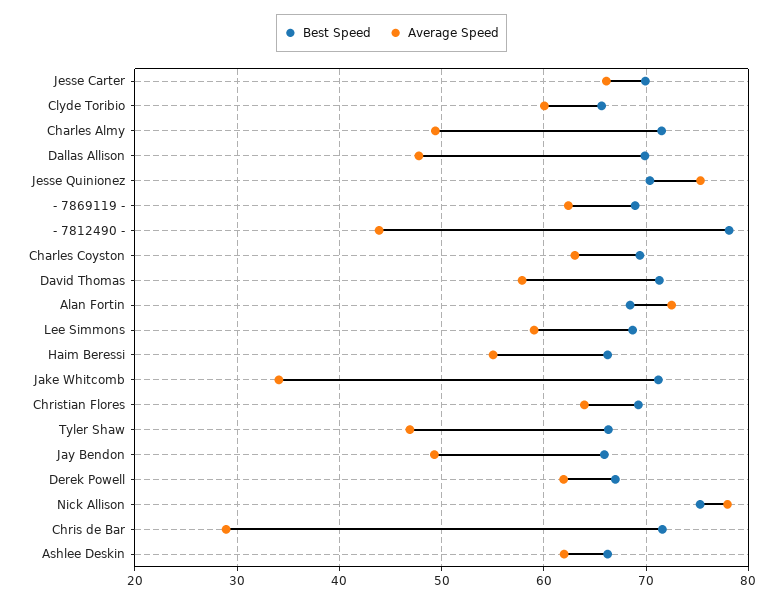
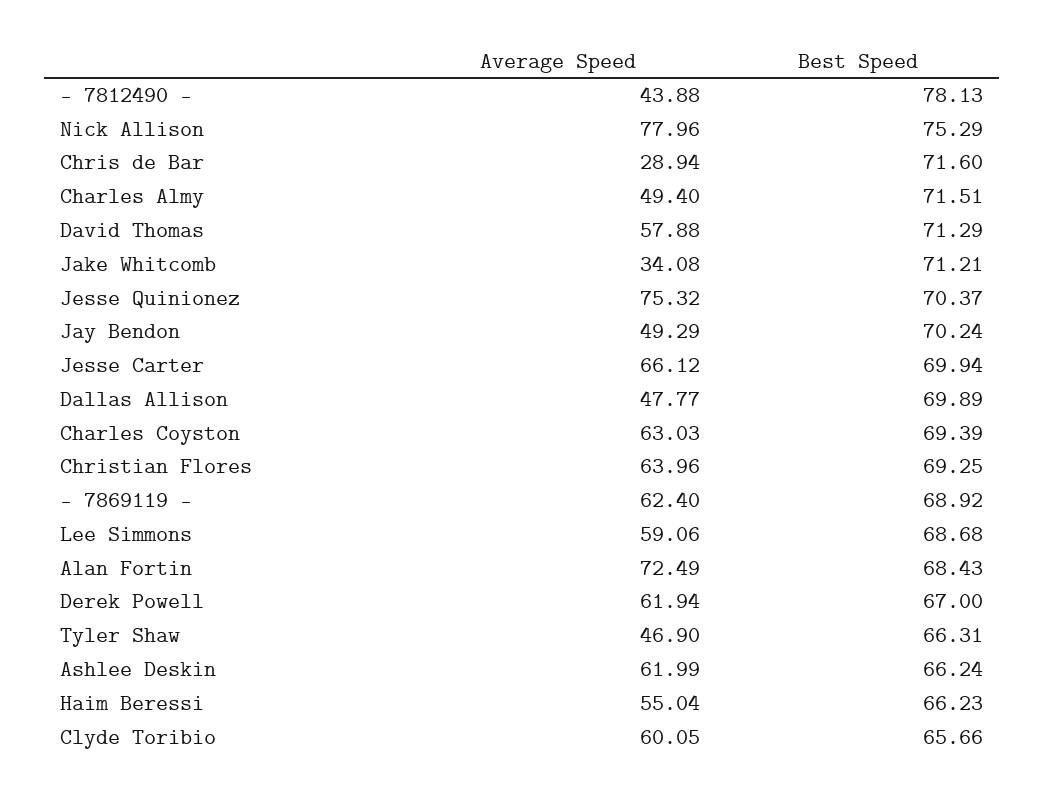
Best Speed, Jay Bendon: 66 -> 70.24

